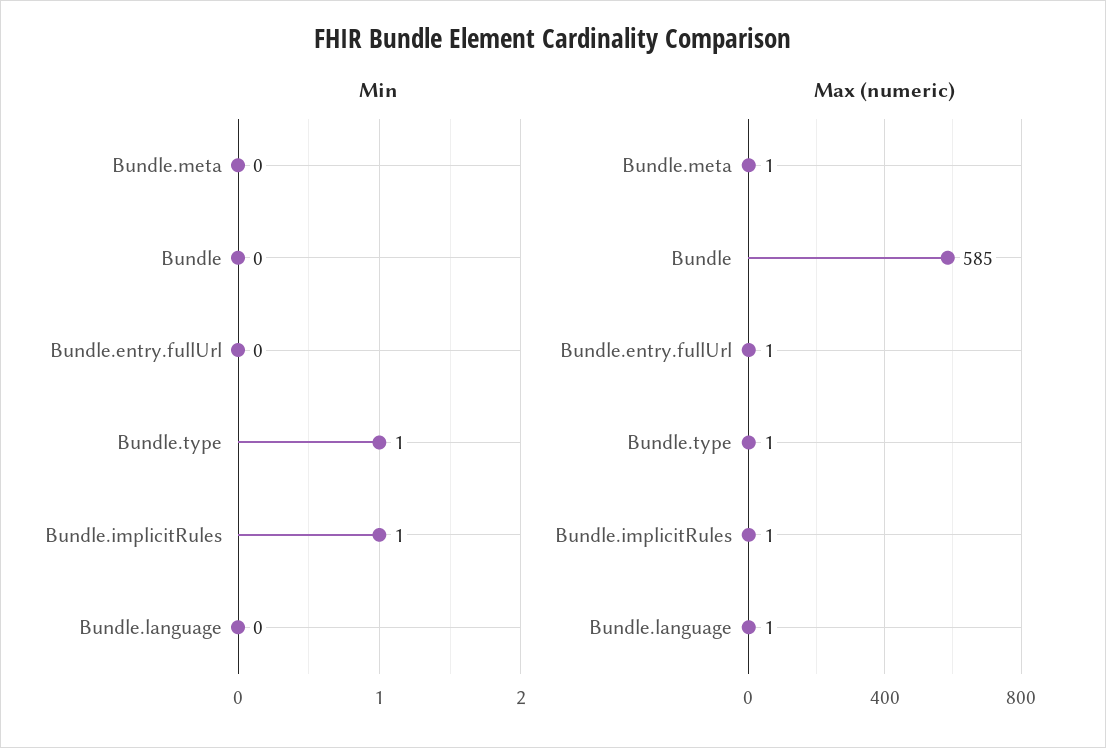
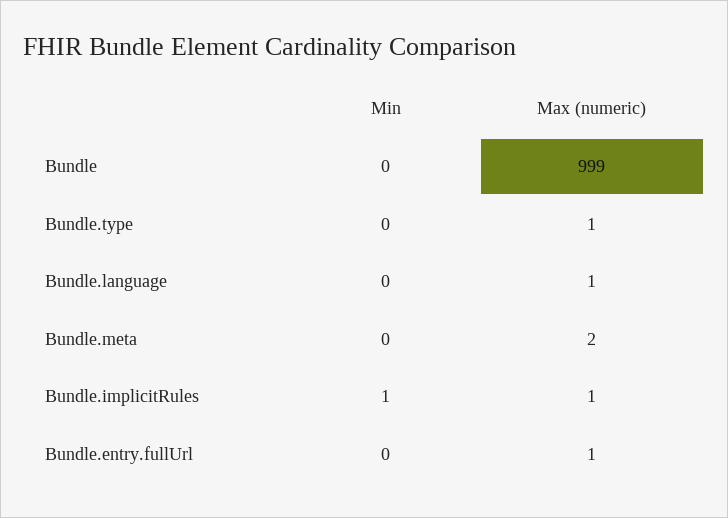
Min, Bundle.type: 1 -> 0
Max (numeric), Bundle.meta: 1 -> 2
Max (numeric), Bundle: 585 -> 999

